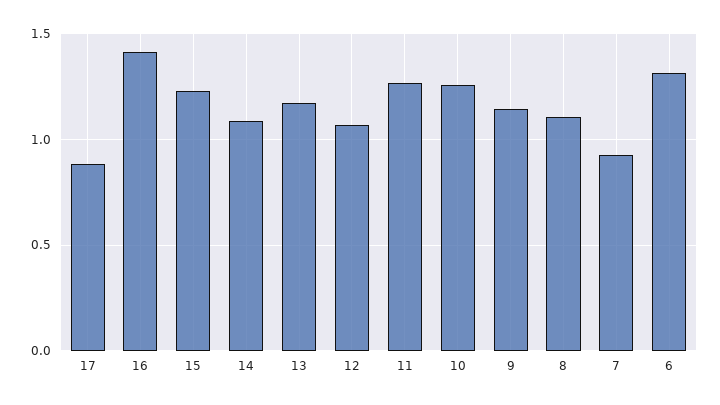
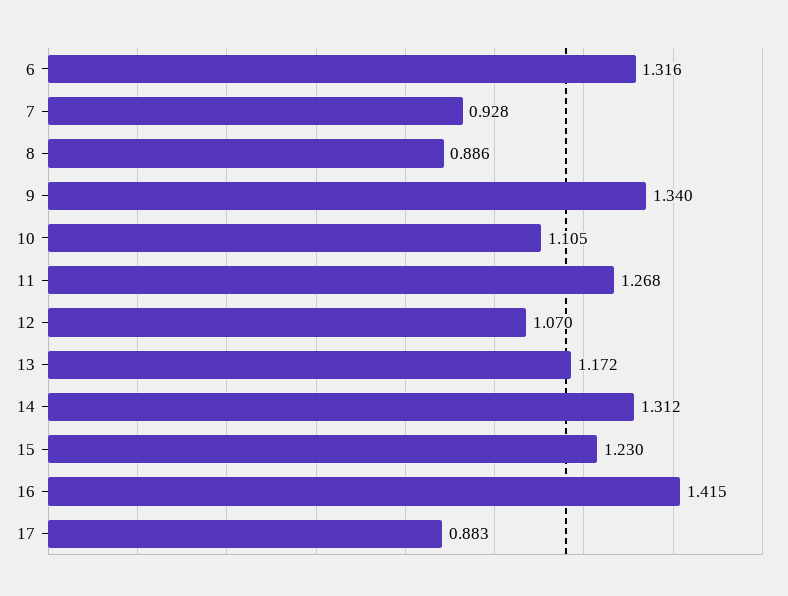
14: 1.1 -> 1.312
10: 1.25 -> 1.105
9: 1.15 -> 1.34
8: 1.1 -> 0.886

